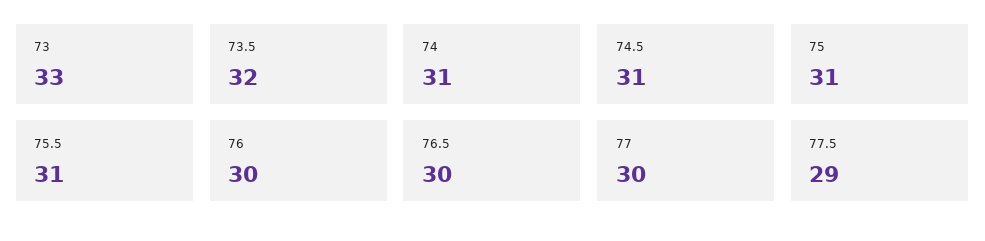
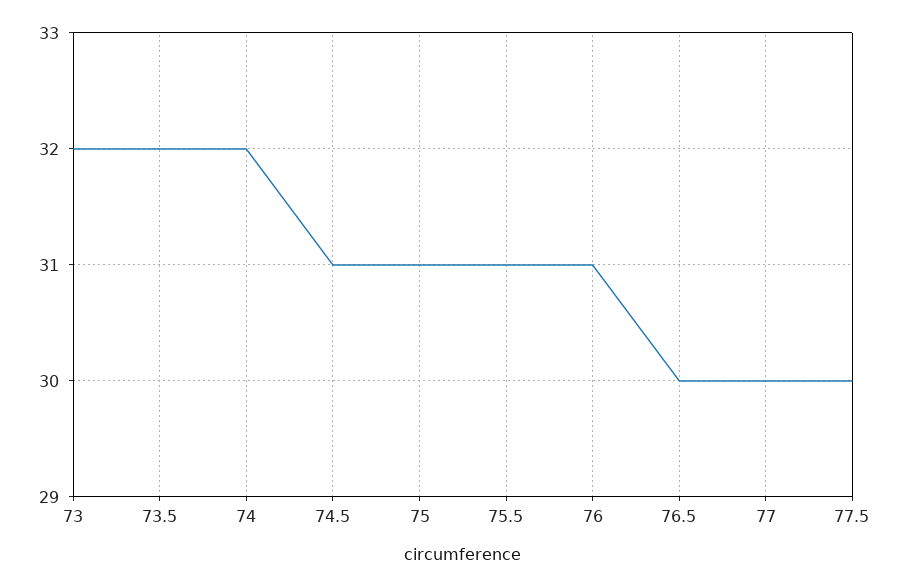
73: 33 -> 32
74: 31 -> 32
76: 30 -> 31
77.5: 29 -> 30

